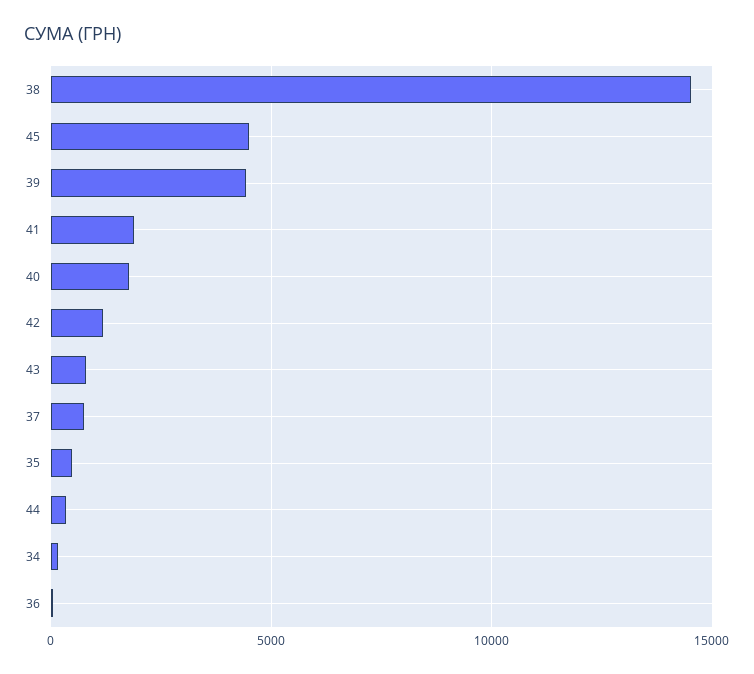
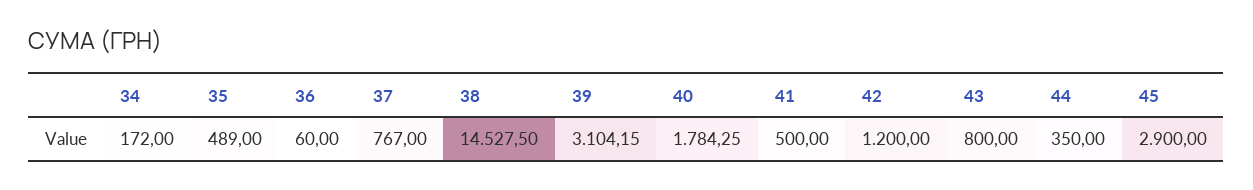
45: 4500 -> 2900
39: 4500 -> 3104.15
41: 2000 -> 500

